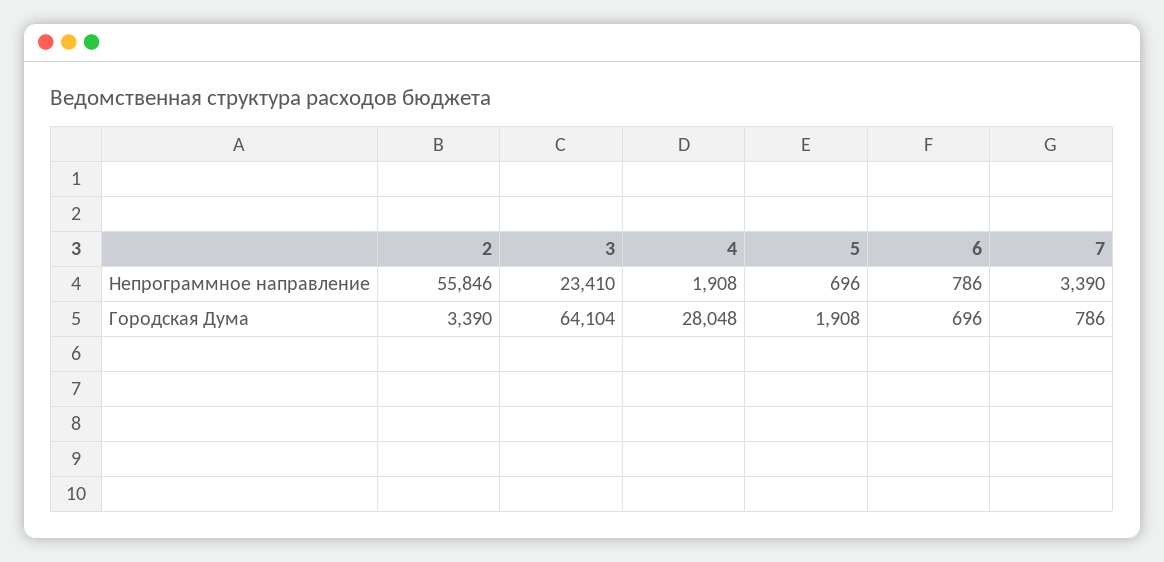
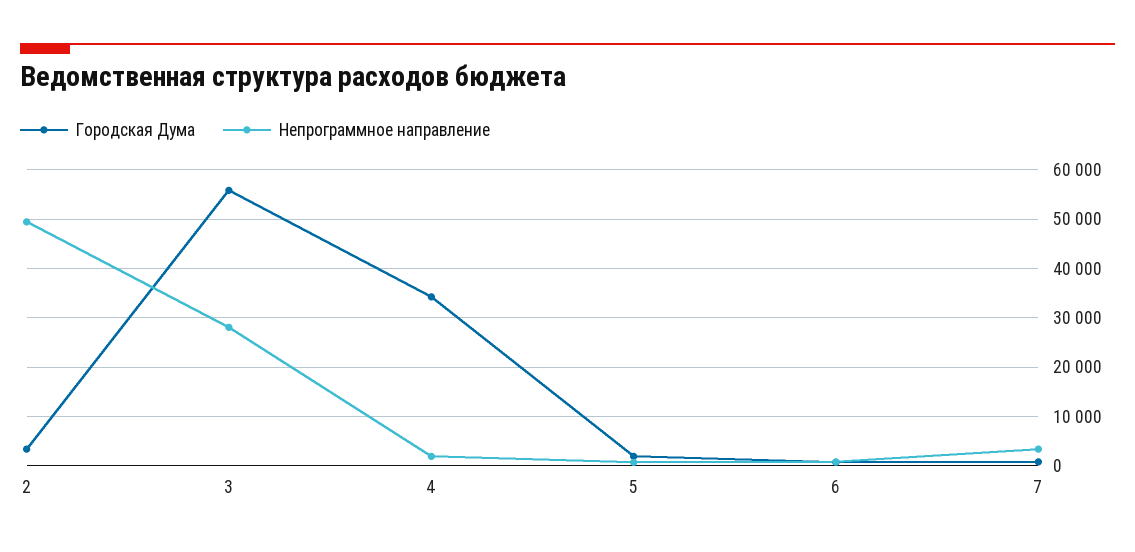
Непрограммное направление, 2: 55846 -> 50000
Непрограммное направление, 3: 23410 -> 28000
Городская Дума, 3: 64104 -> 56000
Городская Дума, 4: 28048 -> 34000

